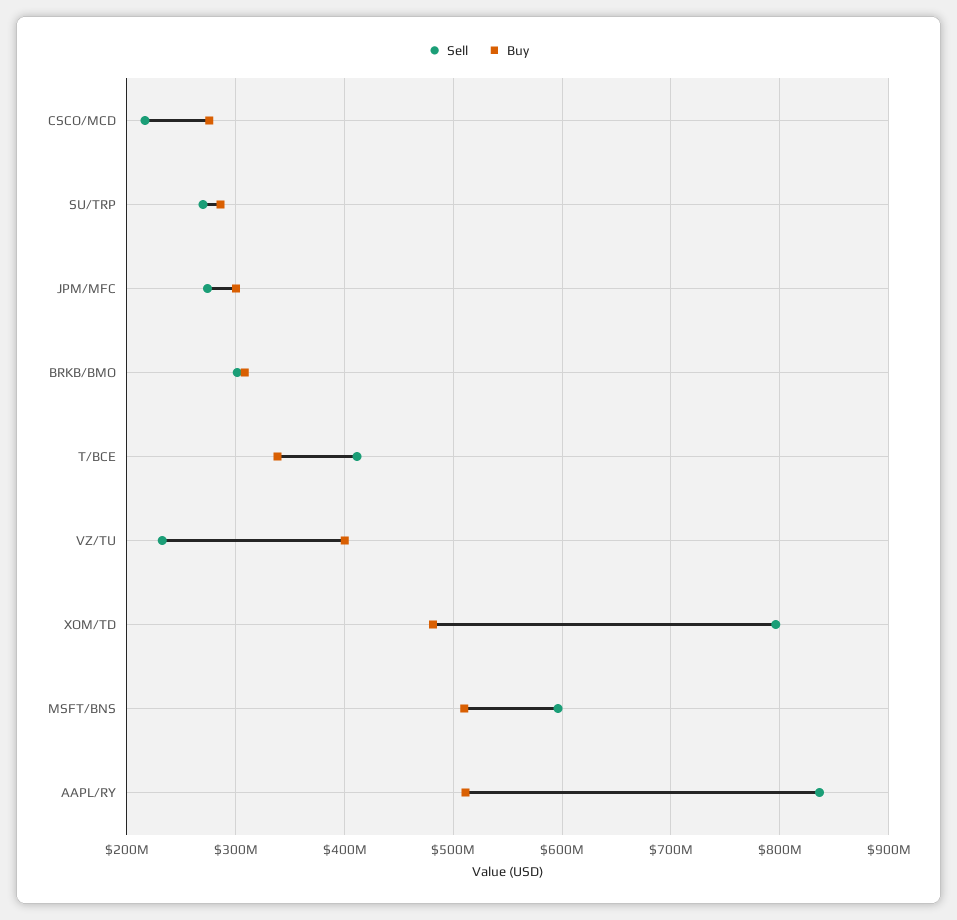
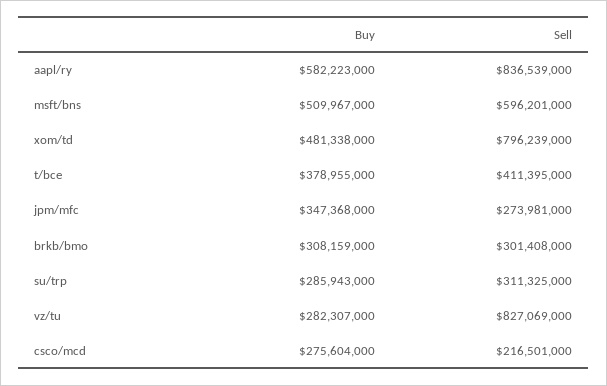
Sell, SU/TRP: 270000000 -> 311325000
Buy, JPM/MFC: 300000000 -> 347368000
Buy, T/BCE: 340000000 -> 378955000
Sell, VZ/TU: 230000000 -> 827069000
Buy, VZ/TU: 400000000 -> 282307000
Buy, AAPL/RY: 510000000 -> 582223000

